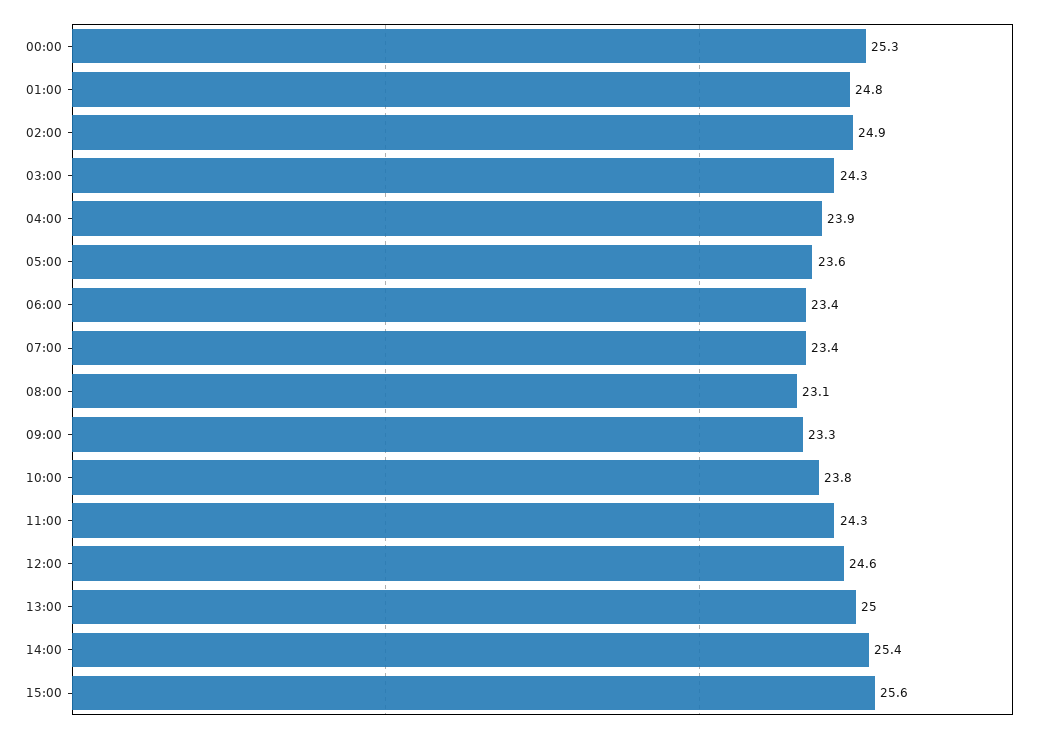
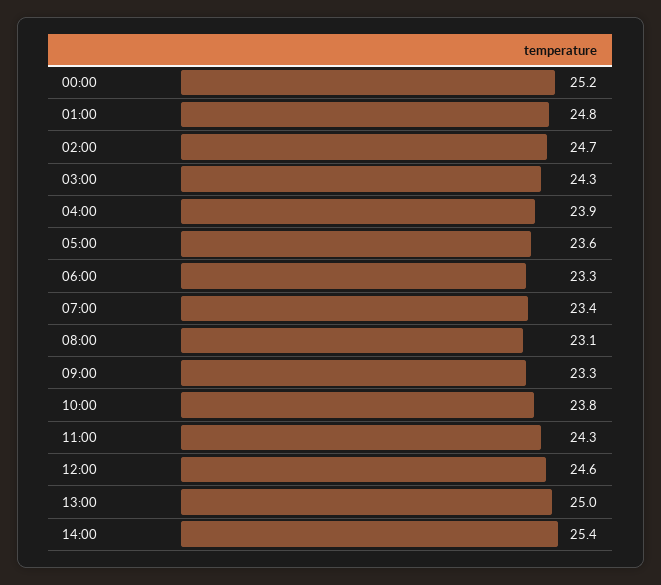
00:00: 25.3 -> 25.2
02:00: 24.9 -> 24.7
06:00: 23.4 -> 23.3
15:00: 25.6 -> none

